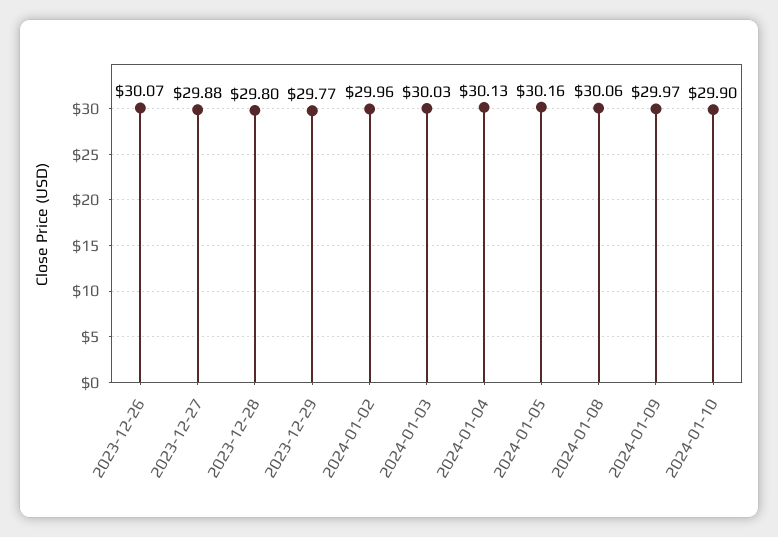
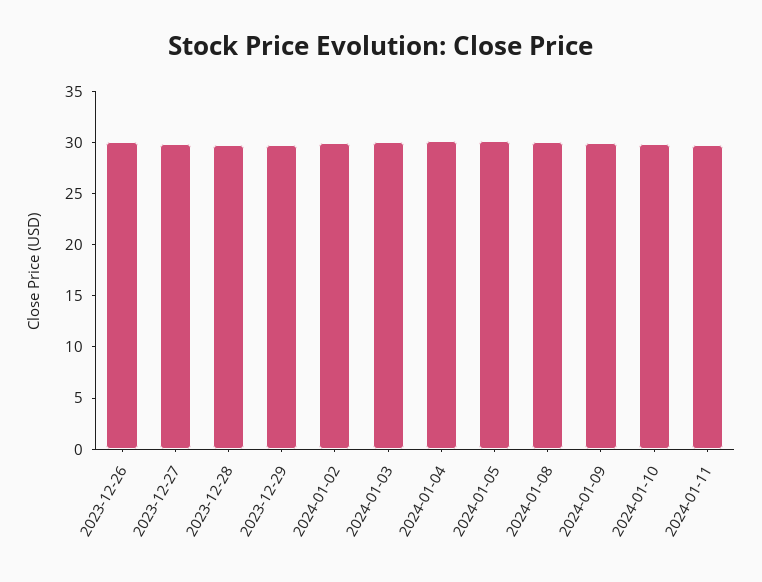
2024-01-11: none -> 30

